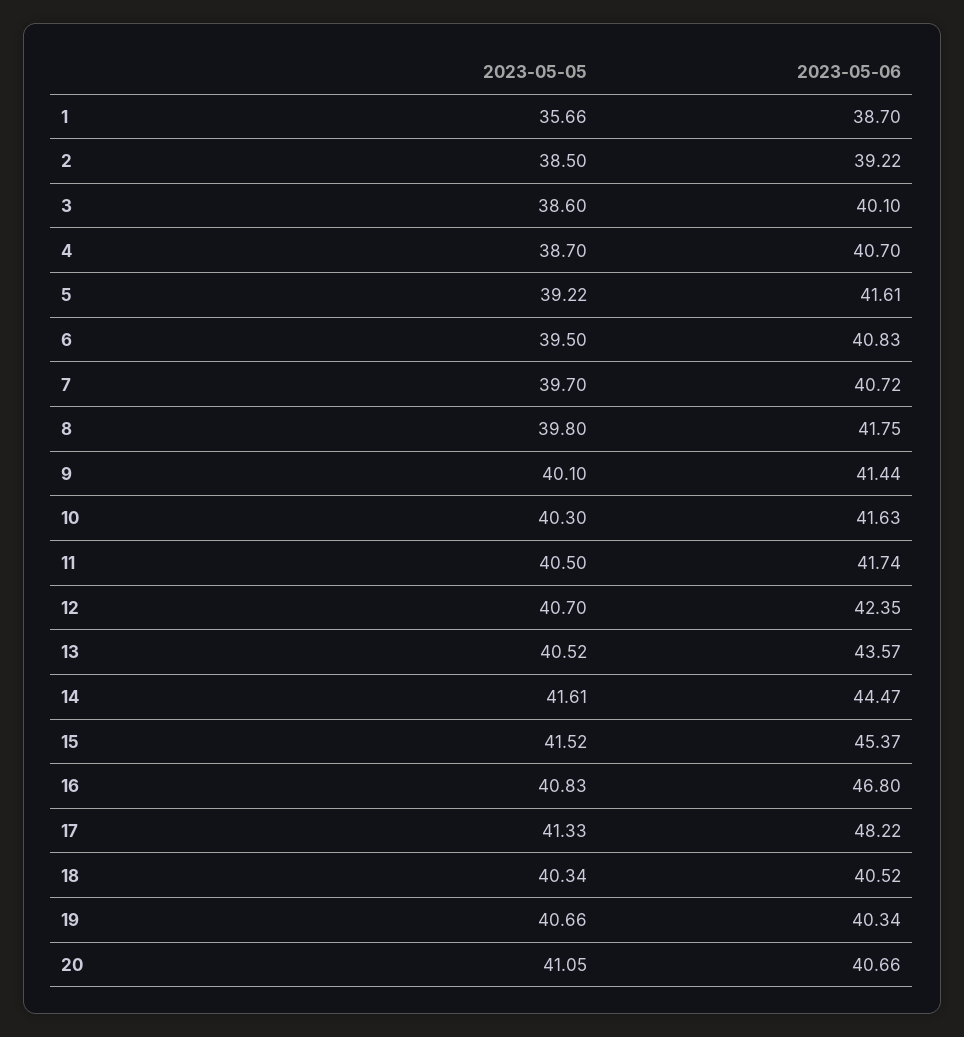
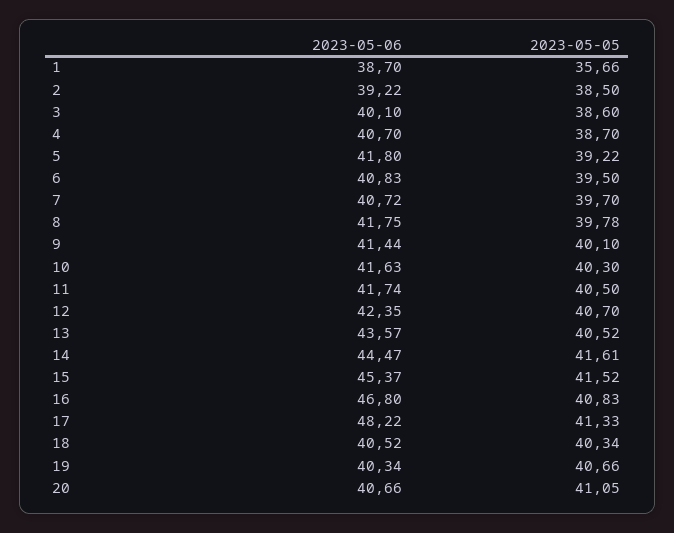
2023-05-06, 5: 41.61 -> 41.8
2023-05-05, 8: 39.8 -> 39.78

